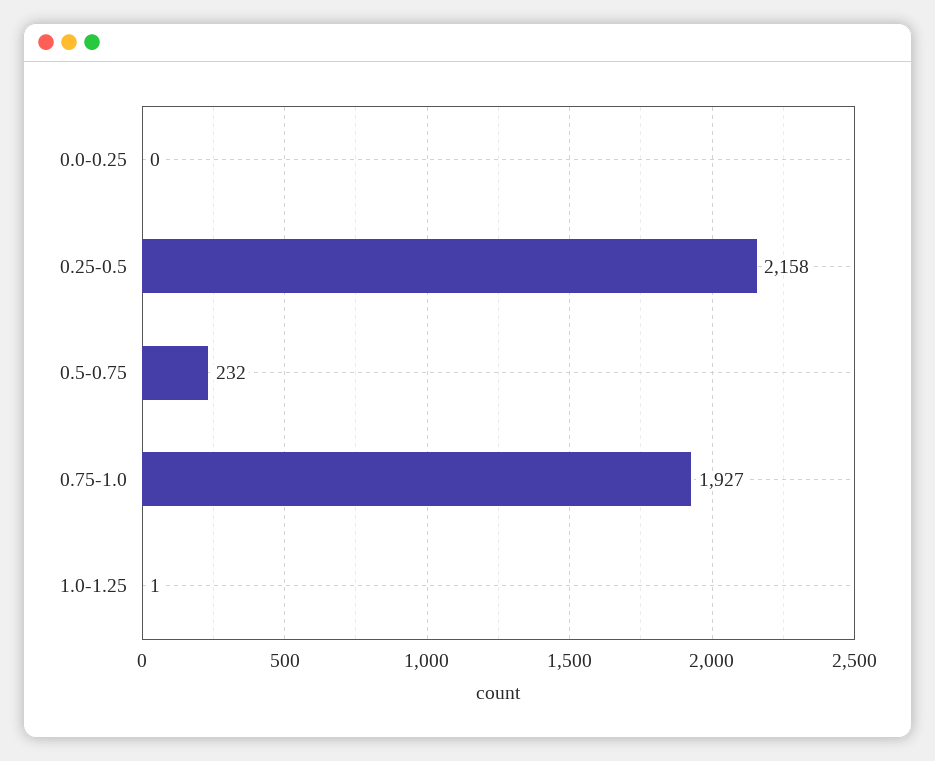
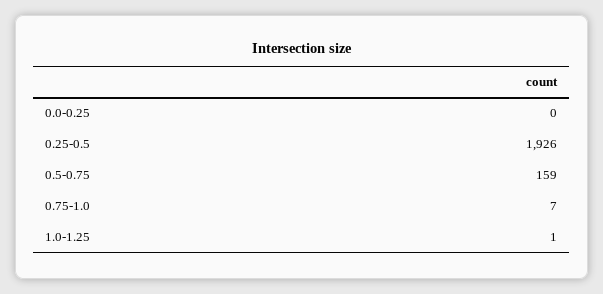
0.25-0.5: 2158 -> 1926
0.5-0.75: 232 -> 159
0.75-1.0: 1927 -> 7

